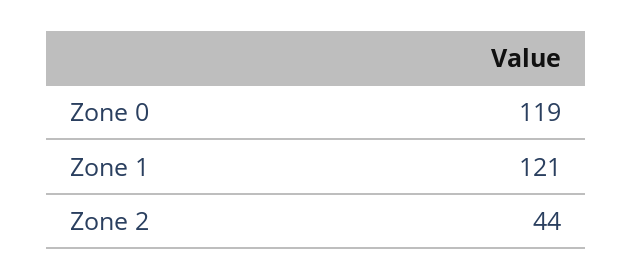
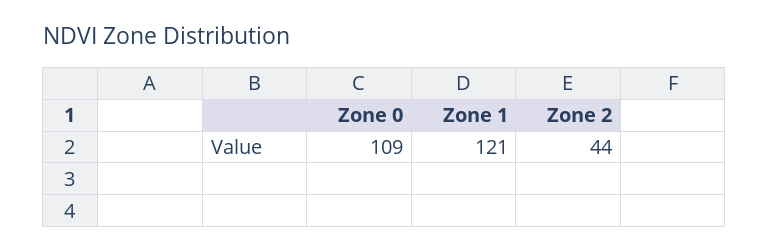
Zone 0: 119 -> 109

